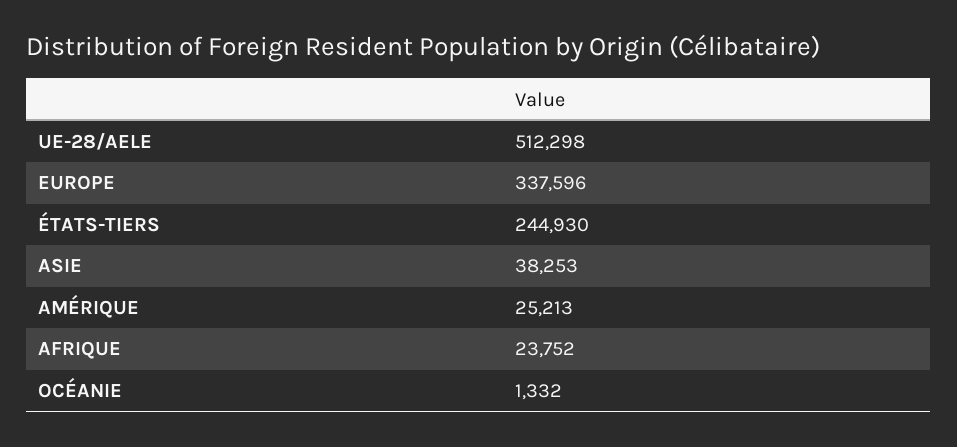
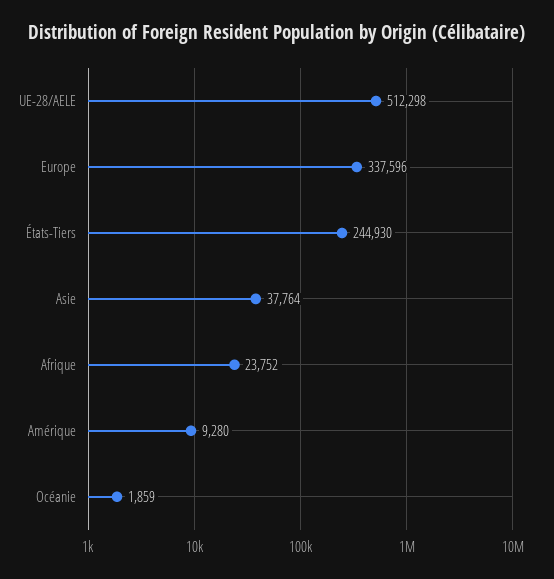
ASIE: 38253 -> 37764
AMÉRIQUE: 25213 -> 9280
OCÉANIE: 1332 -> 1859

